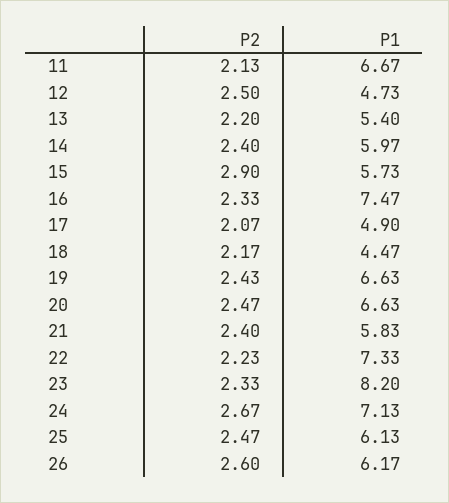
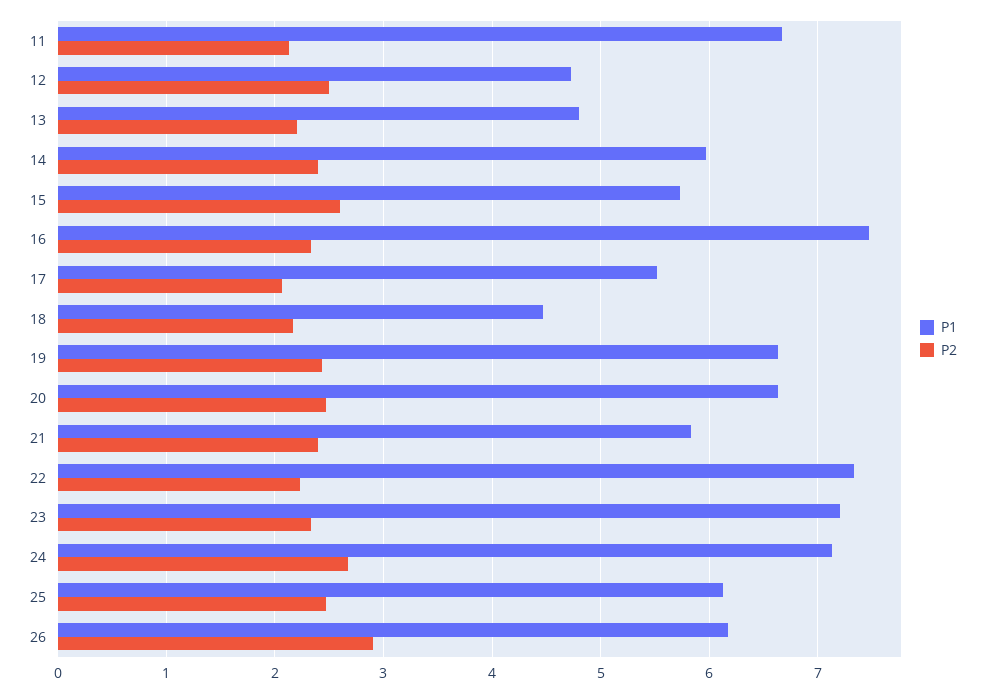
P1, 13: 5.4 -> 4.8
P2, 15: 2.9 -> 2.6
P1, 17: 4.9 -> 5.5
P1, 23: 8.2 -> 7.2
P2, 26: 2.6 -> 2.9

